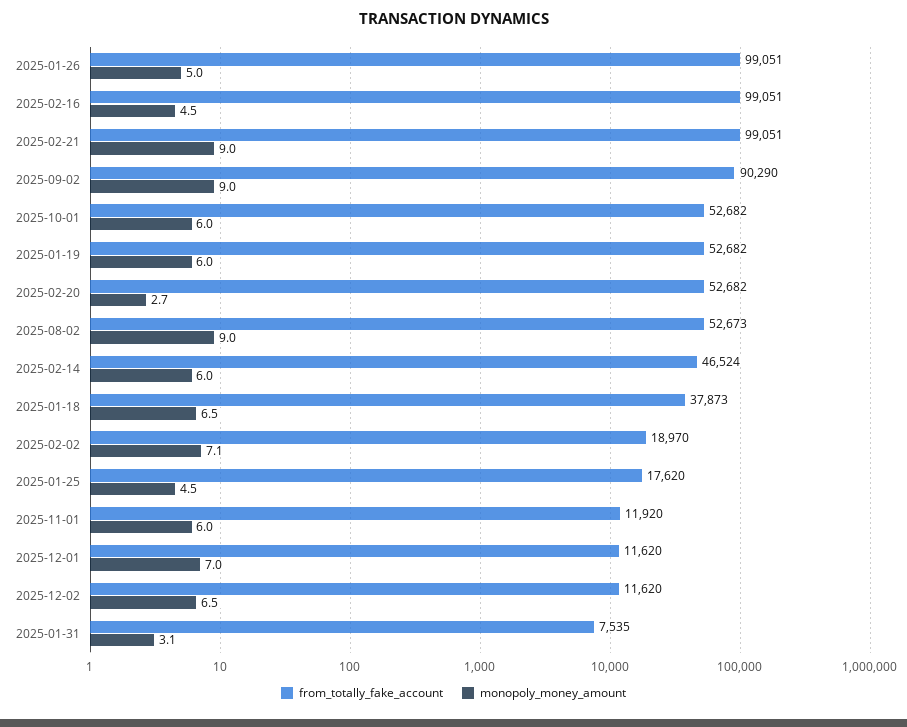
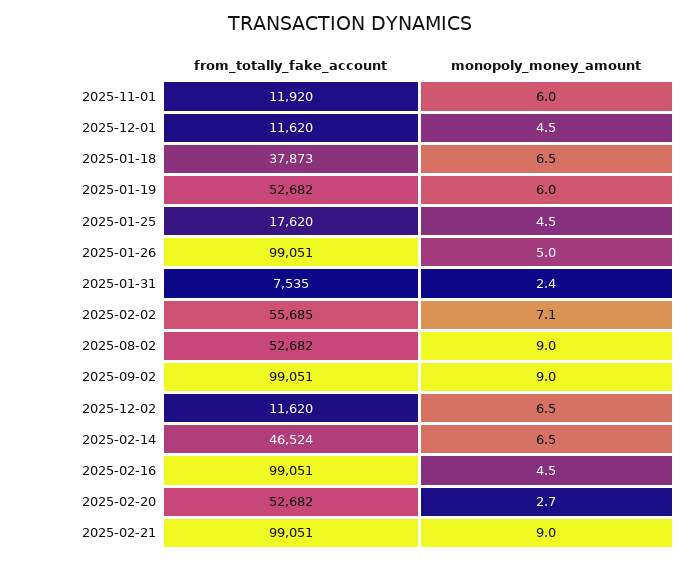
from_totally_fake_account, 2025-09-02: 90290 -> 99051
from_totally_fake_account, 2025-10-01: 52682 -> none
monopoly_money_amount, 2025-10-01: 6 -> none
from_totally_fake_account, 2025-08-02: 52673 -> 52682
monopoly_money_amount, 2025-02-14: 6 -> 6.5
from_totally_fake_account, 2025-02-02: 18970 -> 55685
monopoly_money_amount, 2025-12-01: 7 -> 4.5
monopoly_money_amount, 2025-01-31: 3.1 -> 2.4

